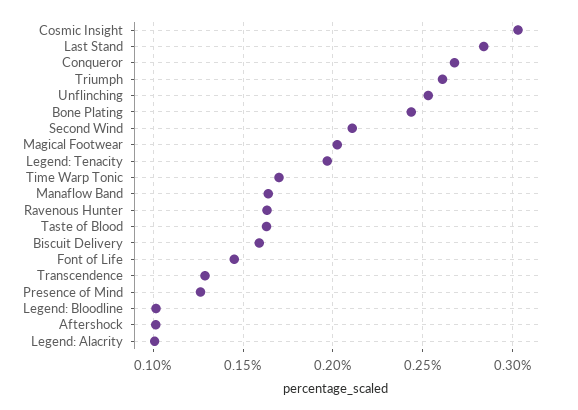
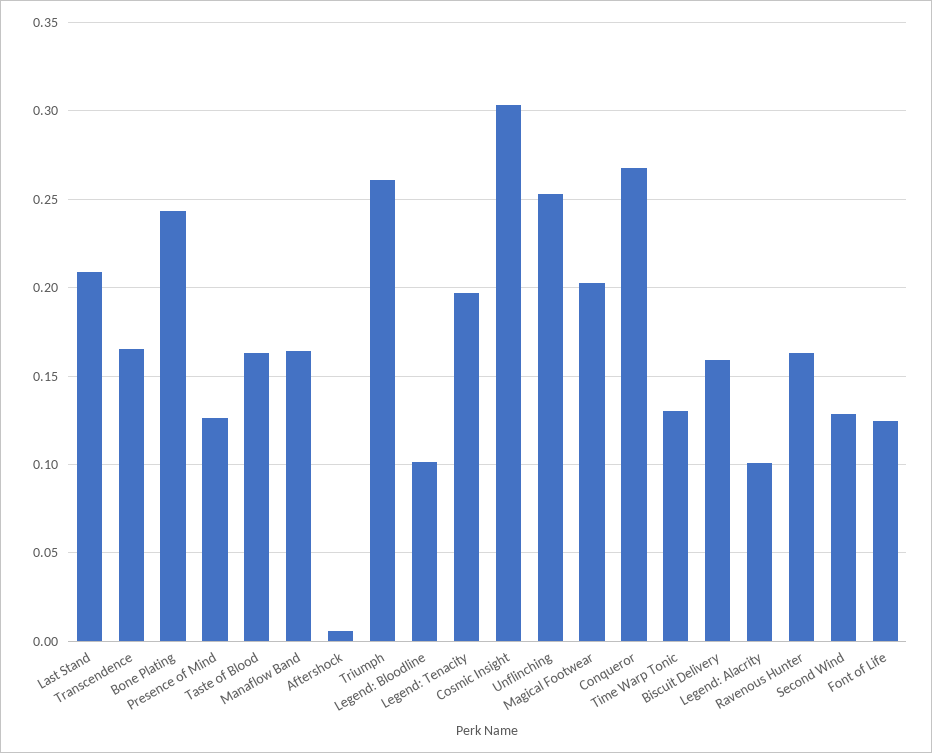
Last Stand: 0.285 -> 0.21
Second Wind: 0.21 -> 0.13
Time Warp Tonic: 0.17 -> 0.13
Font of Life: 0.145 -> 0.125
Transcendence: 0.13 -> 0.165
Aftershock: 0.1 -> 0.005

